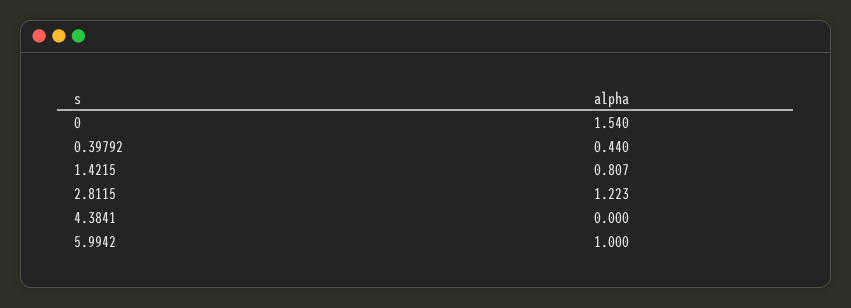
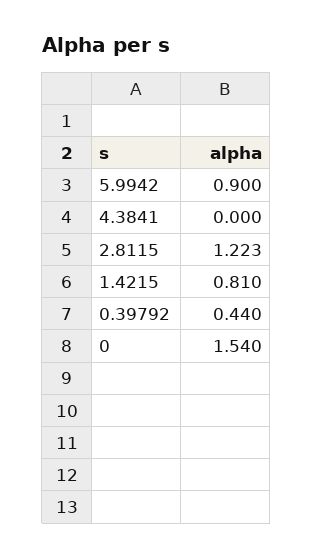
1.4215: 0.807 -> 0.81
5.9942: 1 -> 0.9

